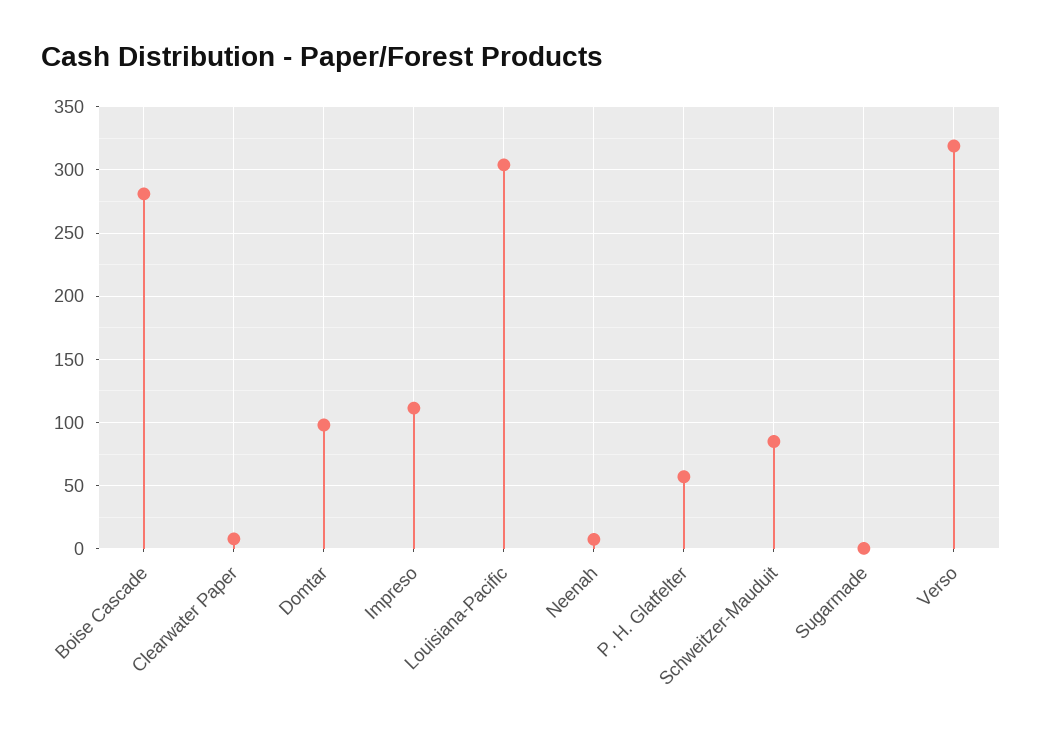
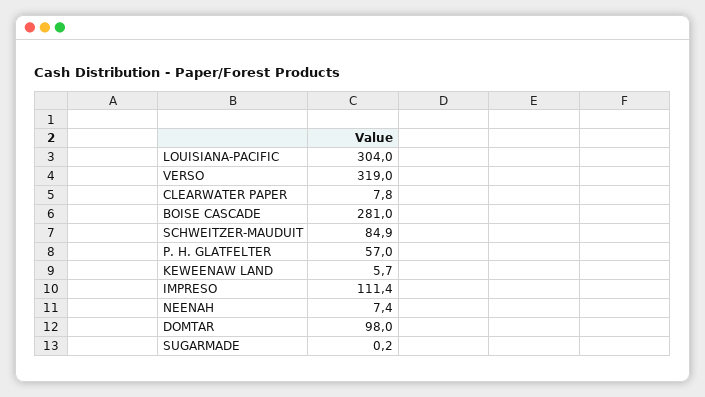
KEWEENAW LAND: none -> 5.7

